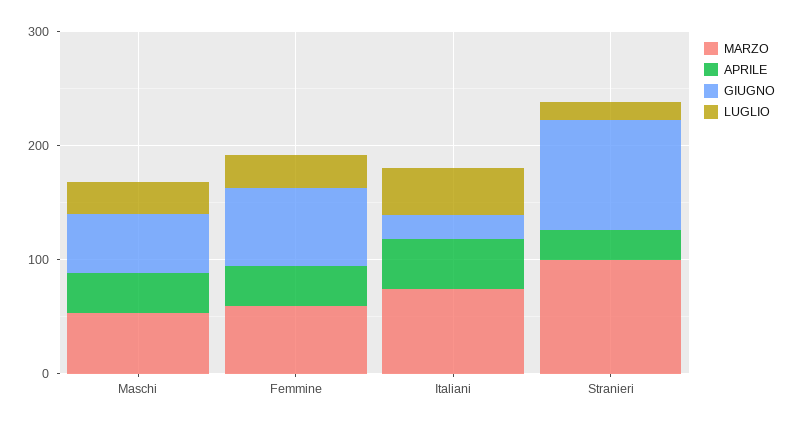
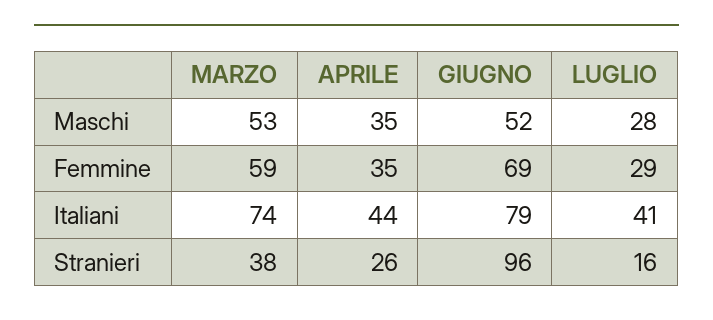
GIUGNO, Italiani: 20 -> 79
MARZO, Stranieri: 100 -> 38

